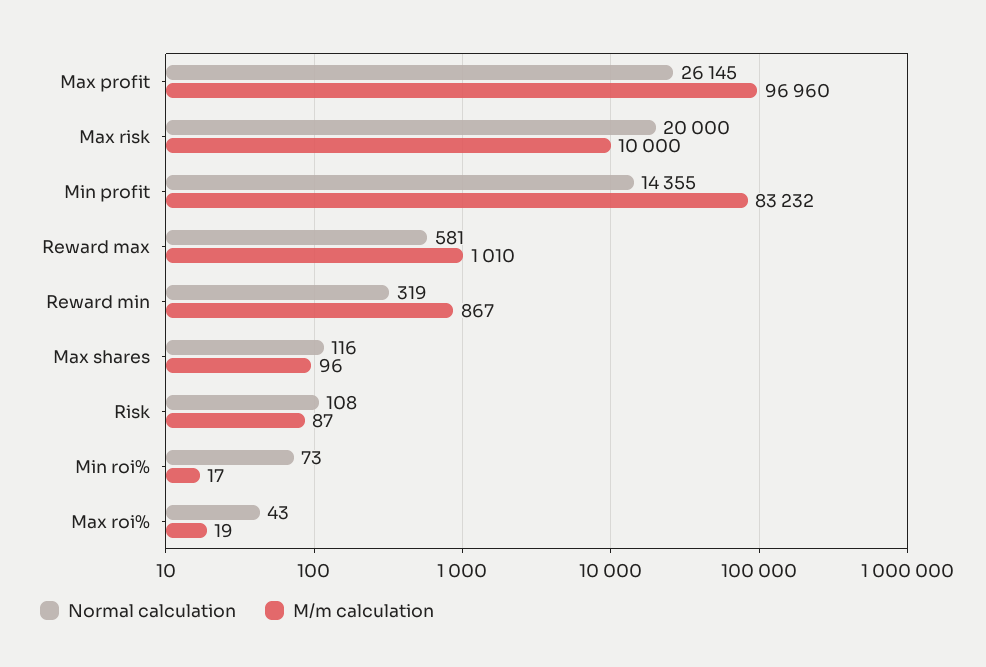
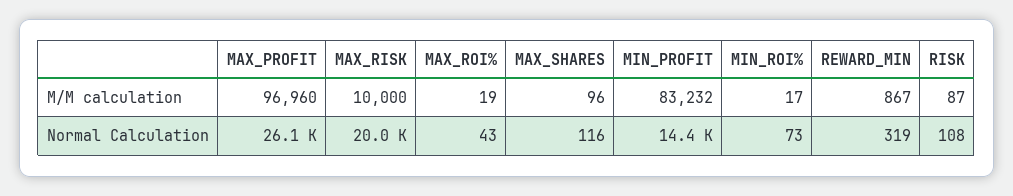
Normal calculation, Reward max: 581 -> none
M/m calculation, Reward max: 1010 -> none

